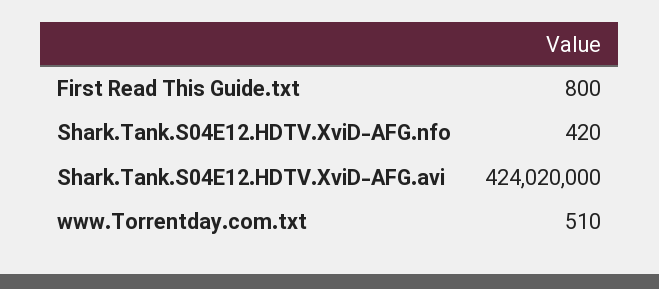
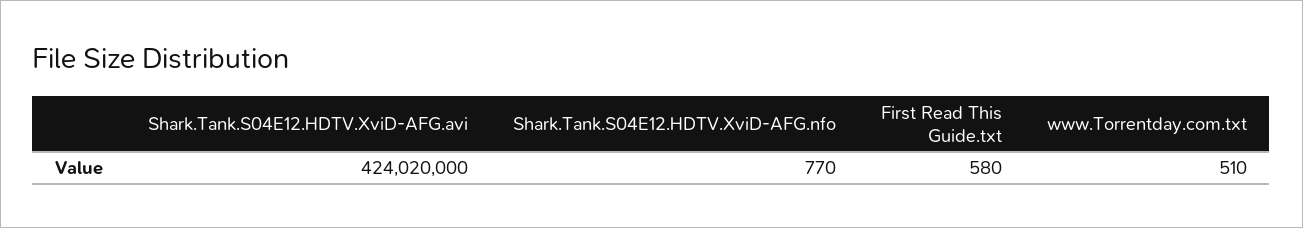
First Read This Guide.txt: 800 -> 580
Shark.Tank.S04E12.HDTV.XviD-AFG.nfo: 420 -> 770

